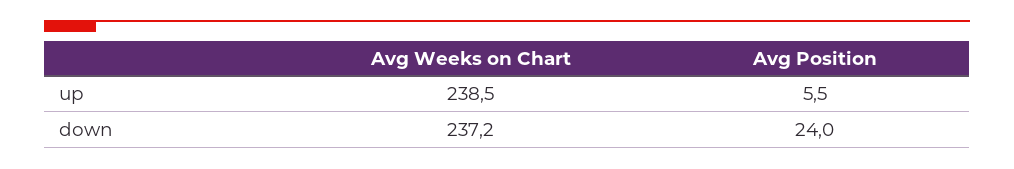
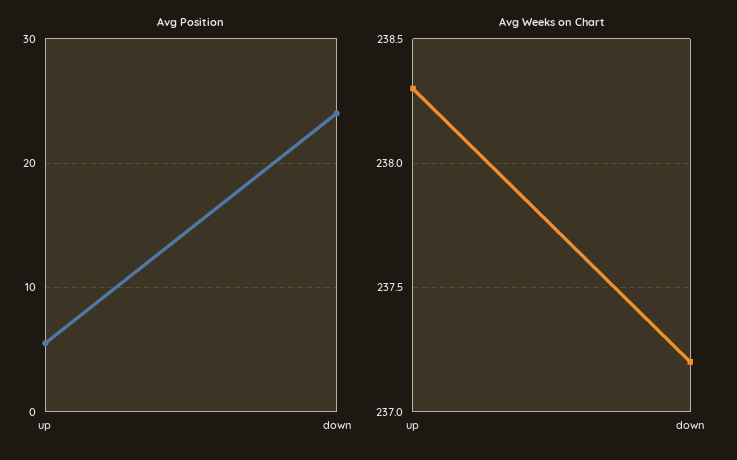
Avg Weeks on Chart, up: 238.5 -> 238.3

